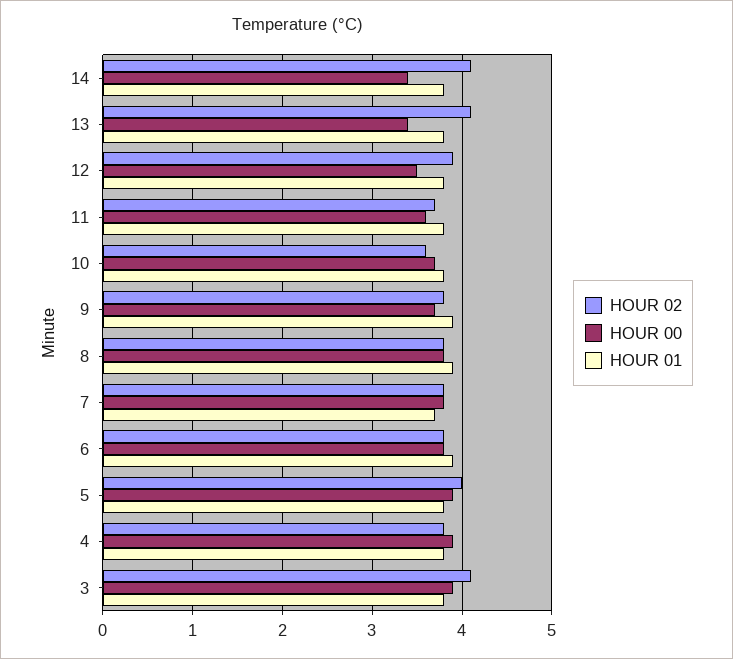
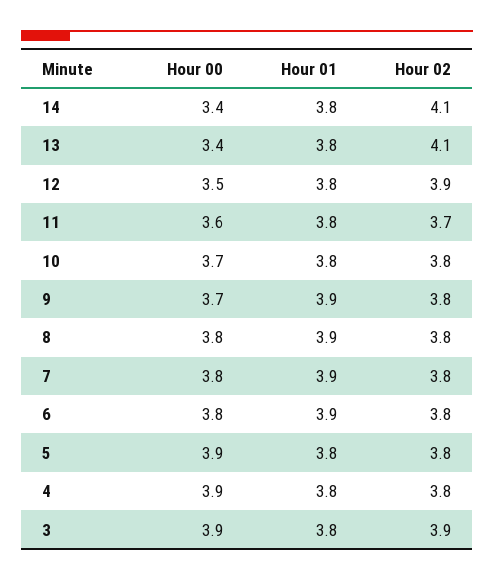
HOUR 02, 10: 3.6 -> 3.8
HOUR 01, 7: 3.7 -> 3.9
HOUR 02, 5: 4 -> 3.8
HOUR 02, 3: 4.1 -> 3.9

